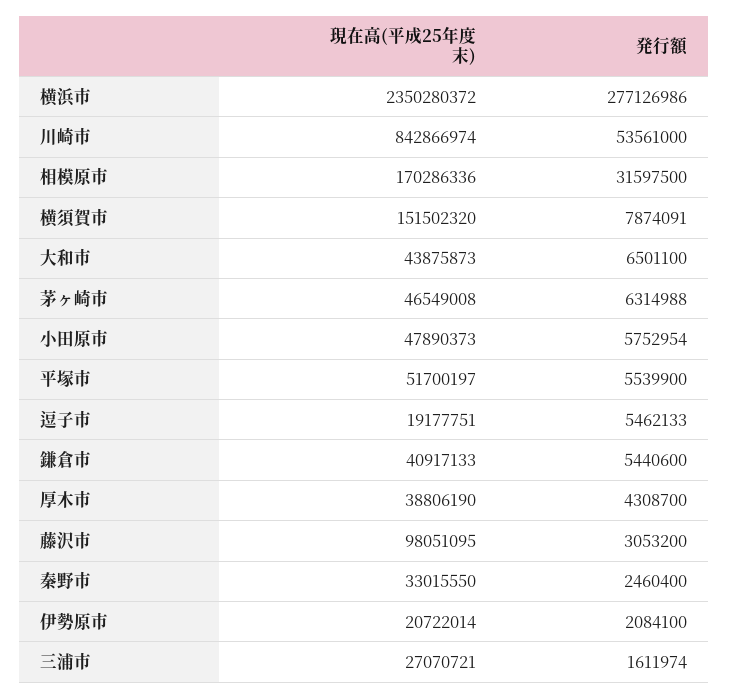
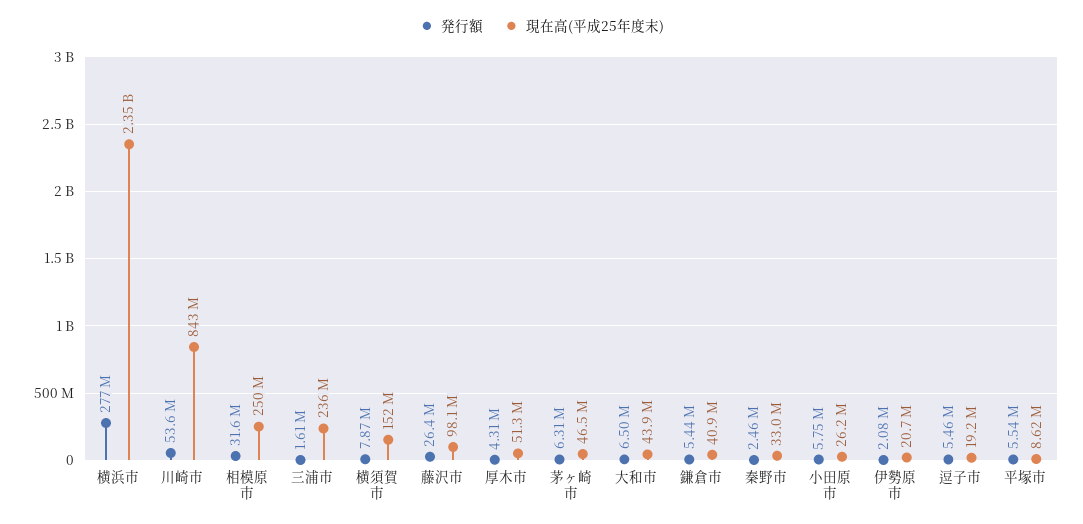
現在高(平成25年度末), 相模原市: 170286336 -> 250000000
現在高(平成25年度末), 小田原市: 47890373 -> 26200000
現在高(平成25年度末), 平塚市: 51700197 -> 8620000
現在高(平成25年度末), 厚木市: 38806190 -> 51300000
発行額, 藤沢市: 3053200 -> 26400000
現在高(平成25年度末), 三浦市: 27070721 -> 236000000

